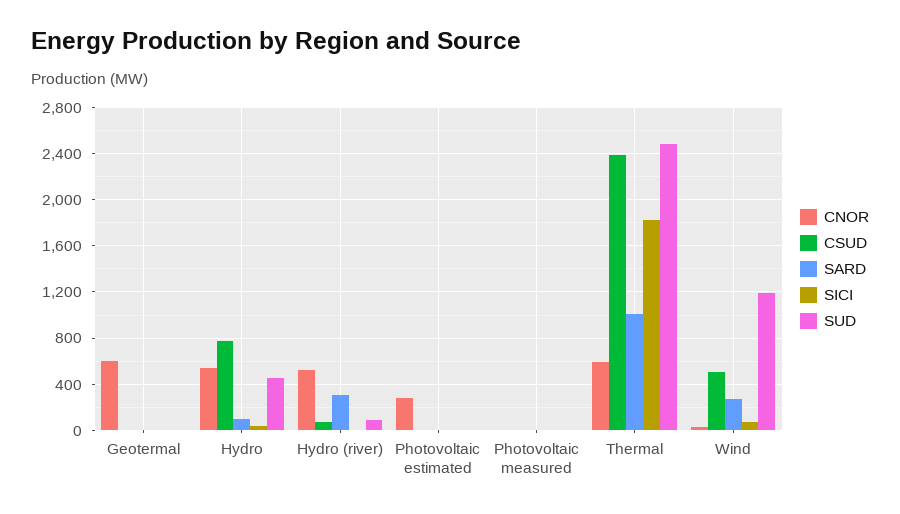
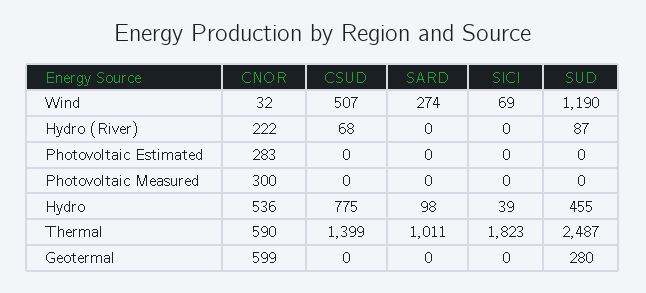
SUD, Geotermal: 0 -> 280
CNOR, Hydro (river): 500 -> 222
SARD, Hydro (river): 300 -> 0
CNOR, Photovoltaic measured: 0 -> 300
CSUD, Thermal: 2400 -> 1399

